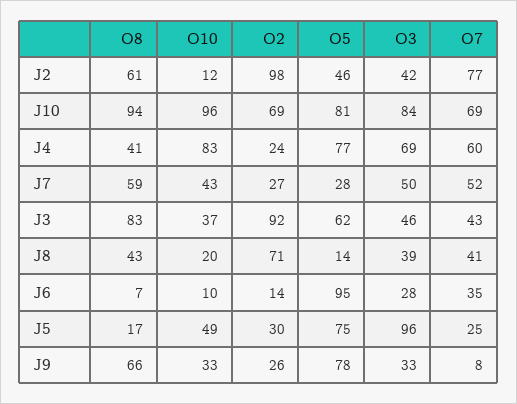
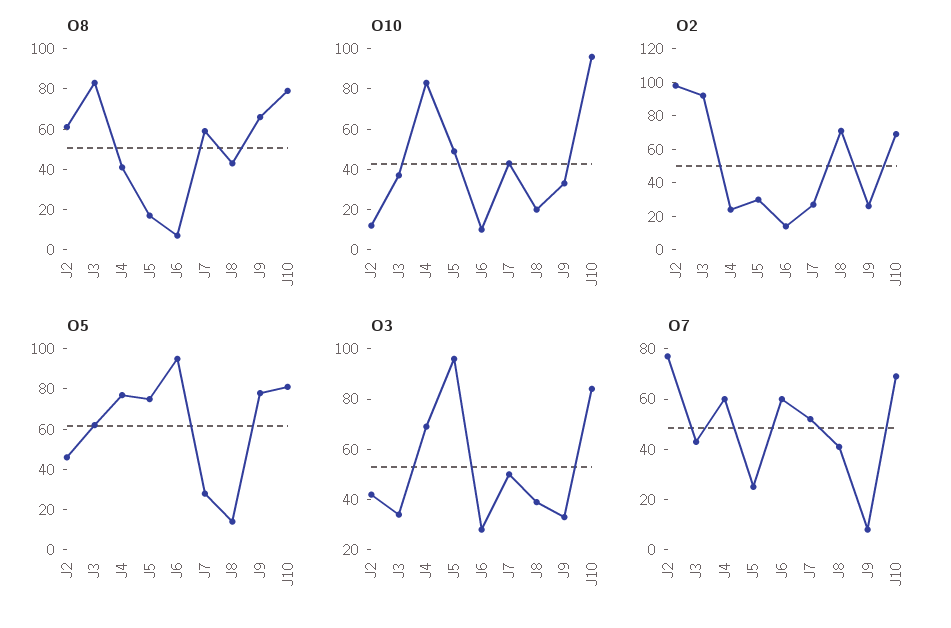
O8, J10: 94 -> 80
O3, J3: 46 -> 35
O7, J6: 35 -> 60

